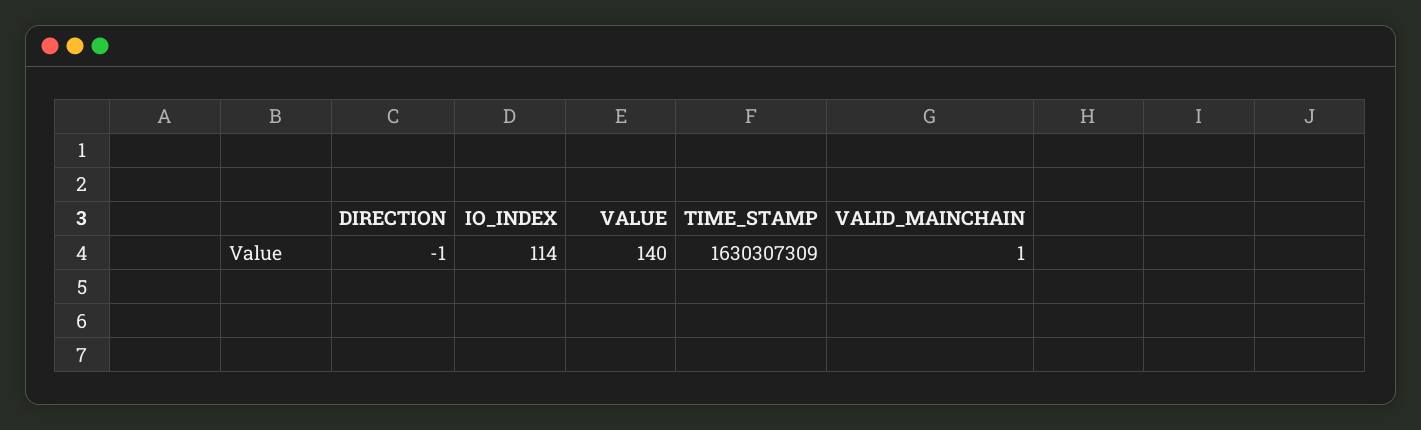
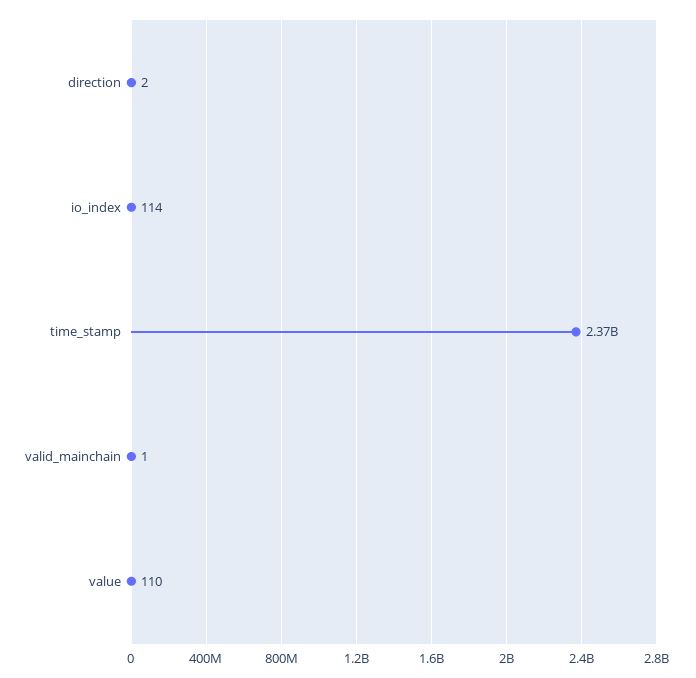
DIRECTION: -1 -> 2
VALUE: 140 -> 110
TIME_STAMP: 1630307309 -> 2370000000

